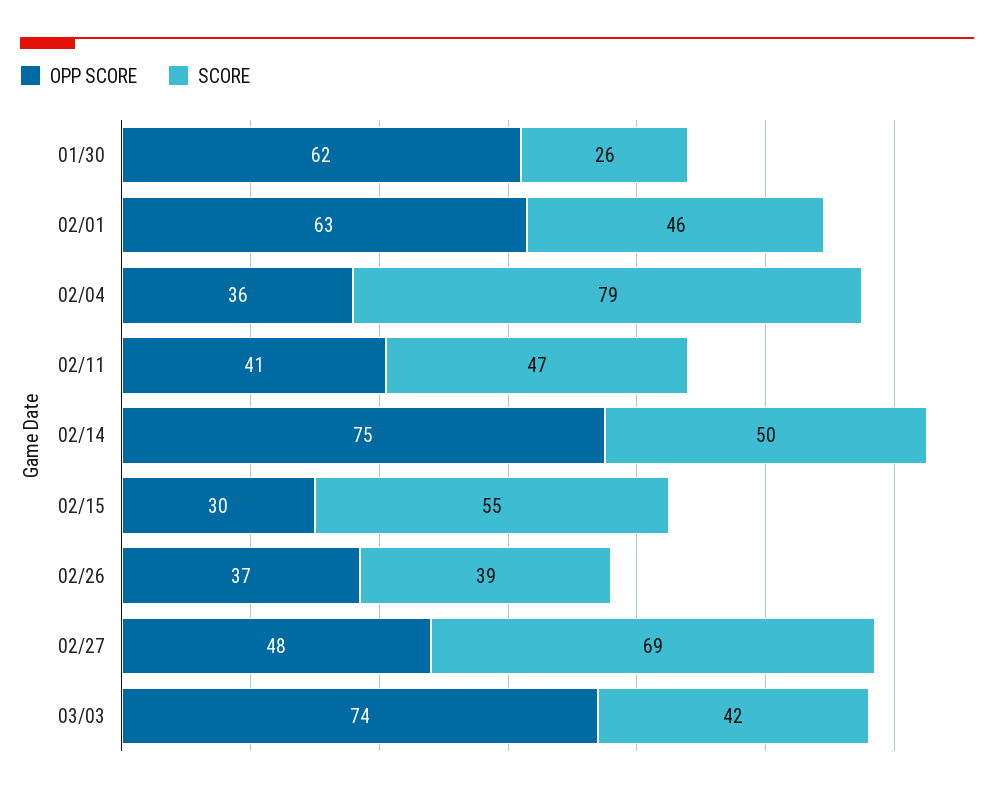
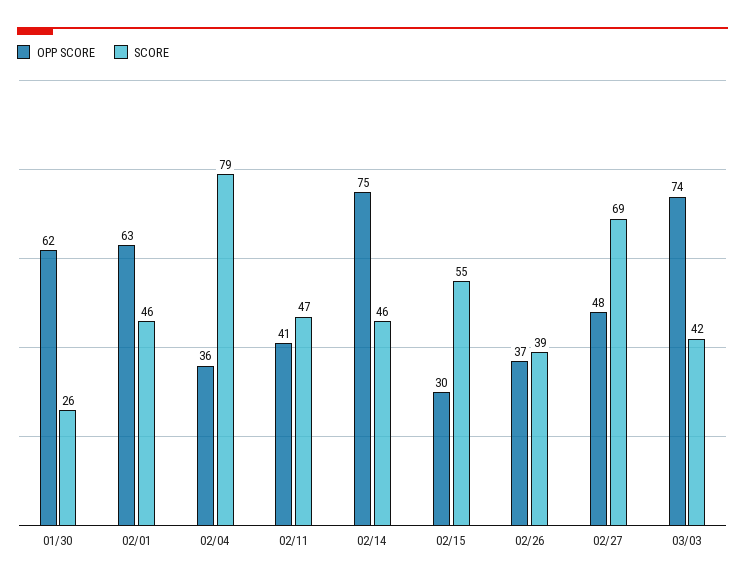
SCORE, 02/14: 50 -> 46

